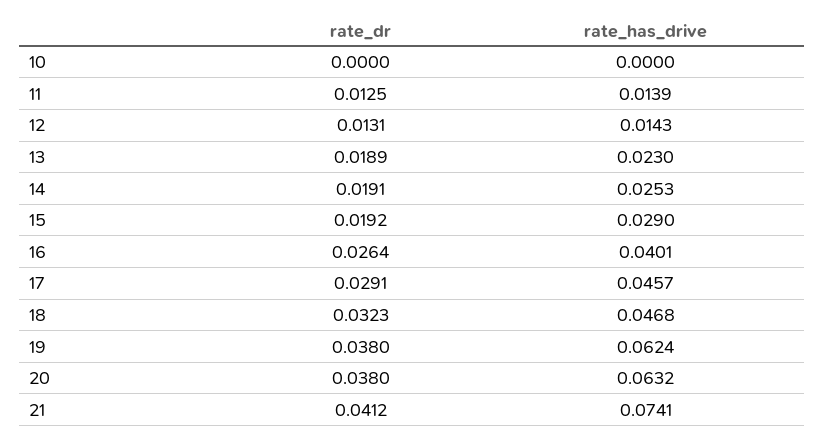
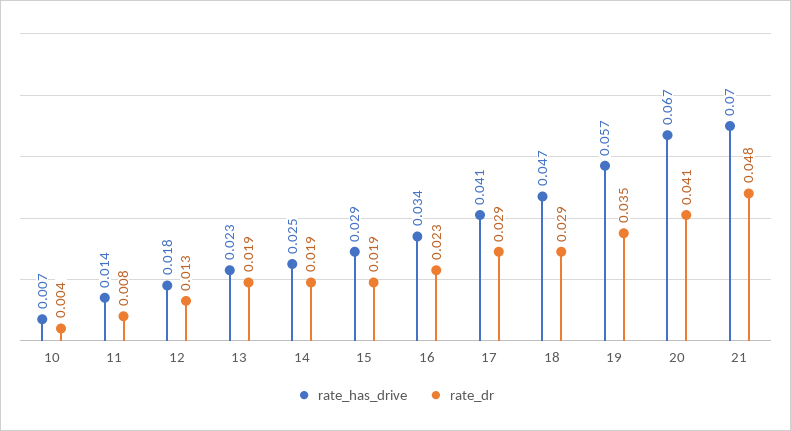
rate_dr, 10: 0 -> 0.004
rate_has_drive, 10: 0 -> 0.007
rate_dr, 11: 0.0125 -> 0.008
rate_has_drive, 12: 0.0143 -> 0.018
rate_dr, 16: 0.0264 -> 0.023
rate_has_drive, 16: 0.0401 -> 0.034
rate_has_drive, 17: 0.0457 -> 0.041
rate_dr, 18: 0.0323 -> 0.029
rate_dr, 19: 0.038 -> 0.035
rate_has_drive, 19: 0.0624 -> 0.057
rate_dr, 20: 0.038 -> 0.041
rate_has_drive, 20: 0.0632 -> 0.067
rate_dr, 21: 0.0412 -> 0.048
rate_has_drive, 21: 0.0741 -> 0.07

